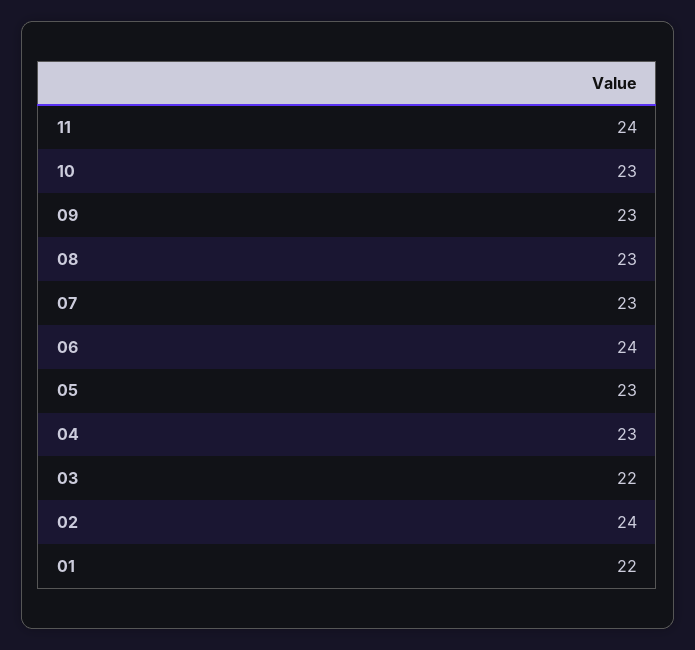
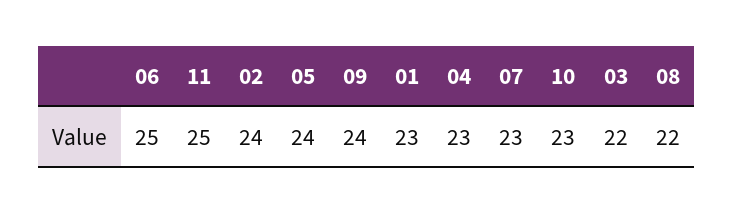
11: 24 -> 25
09: 23 -> 24
08: 23 -> 22
06: 24 -> 25
05: 23 -> 24
01: 22 -> 23

